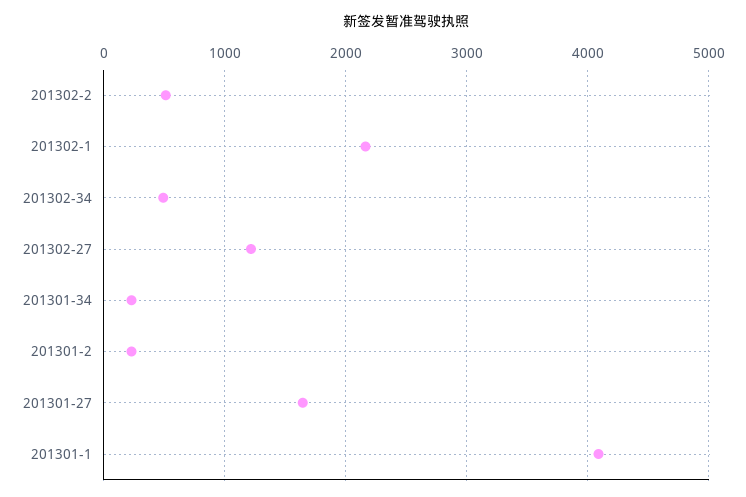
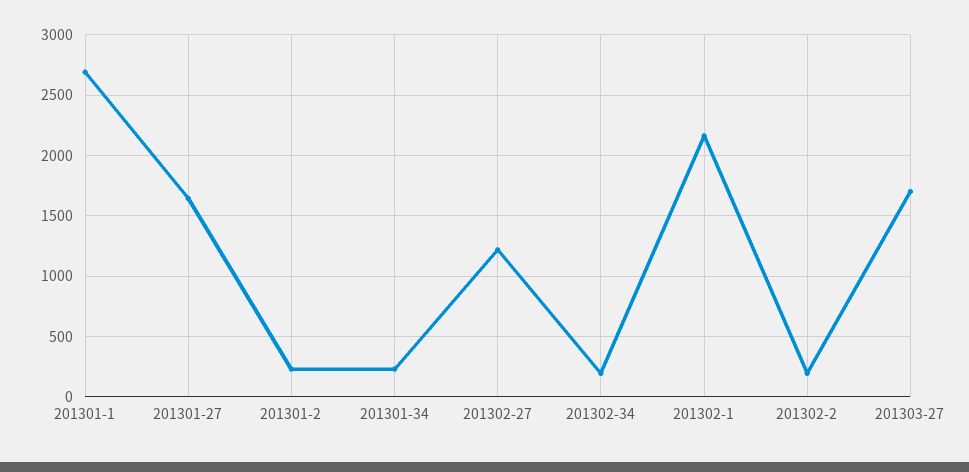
201302-2: 500 -> 200
201302-34: 500 -> 200
201301-1: 4100 -> 2700
201303-27: none -> 1700

